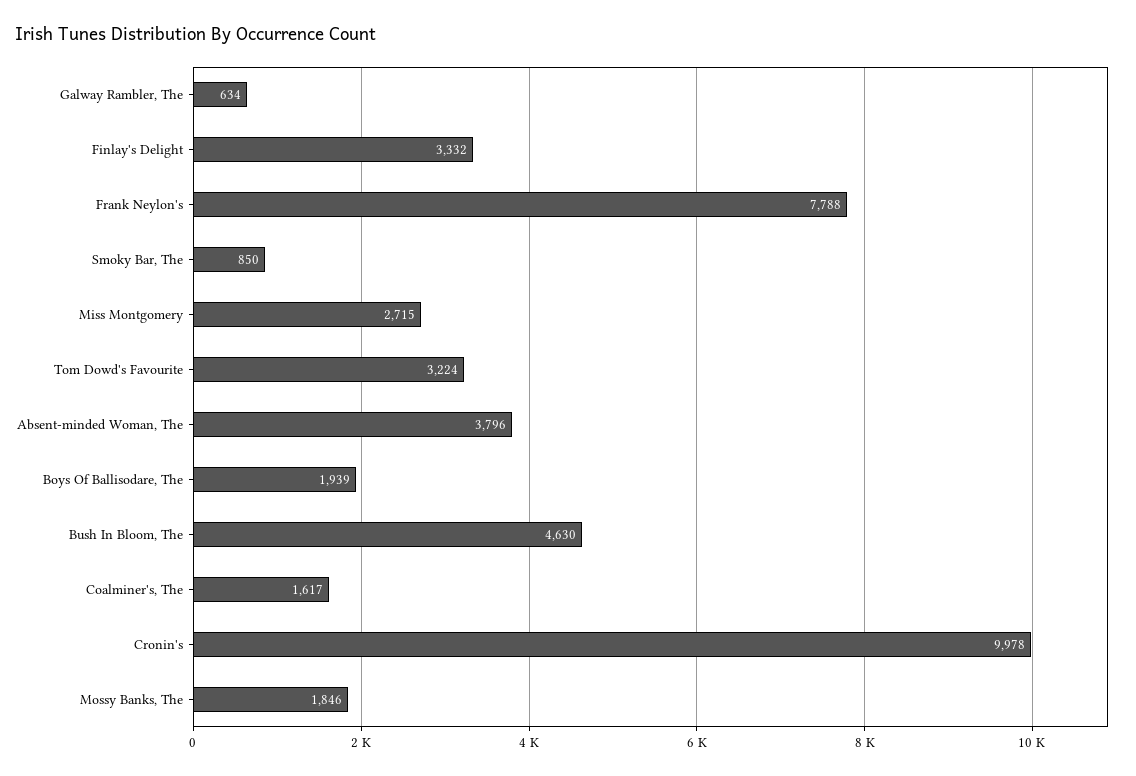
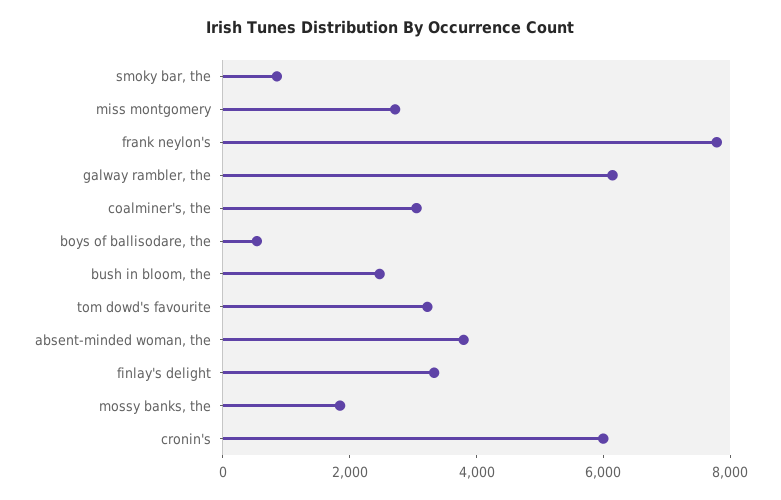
Galway Rambler, The: 634 -> 6000
Boys Of Ballisodare, The: 1939 -> 500
Bush In Bloom, The: 4630 -> 2500
Coalminer's, The: 1617 -> 3000
Cronin's: 9978 -> 6000

